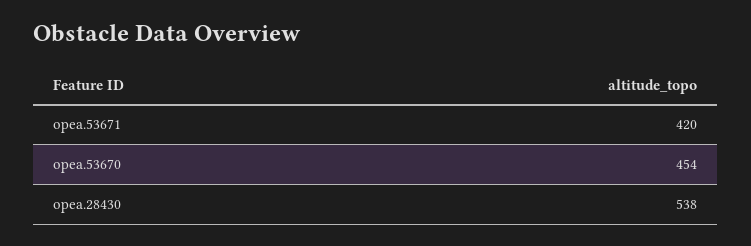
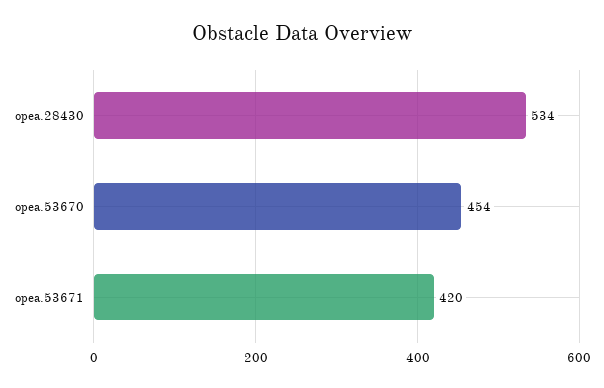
opea.28430: 538 -> 534

